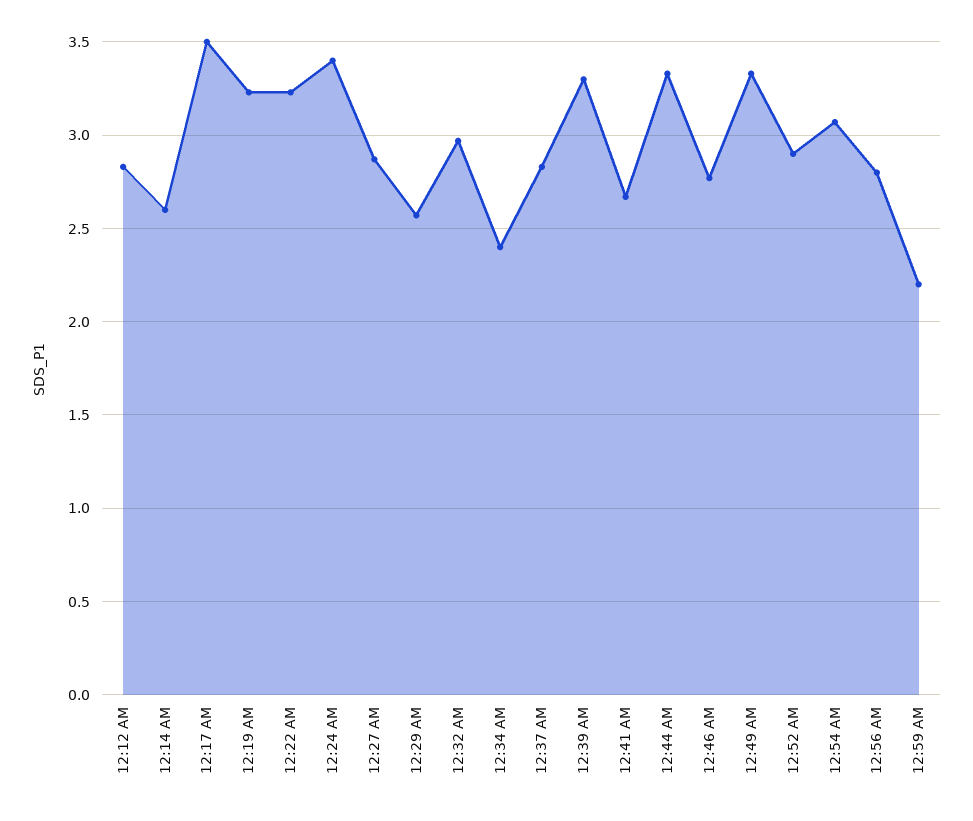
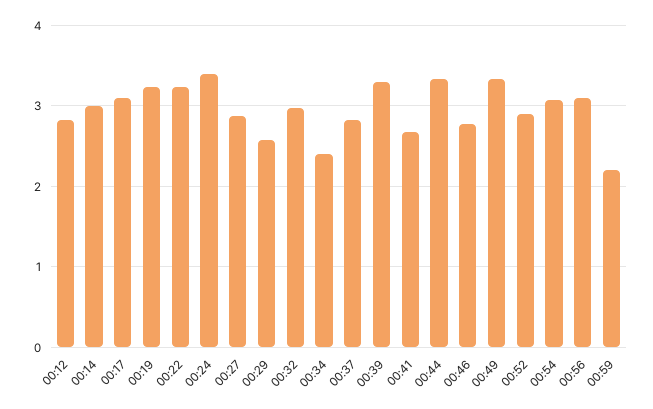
12:14 AM: 2.6 -> 3
12:17 AM: 3.5 -> 3.1
12:56 AM: 2.8 -> 3.1

